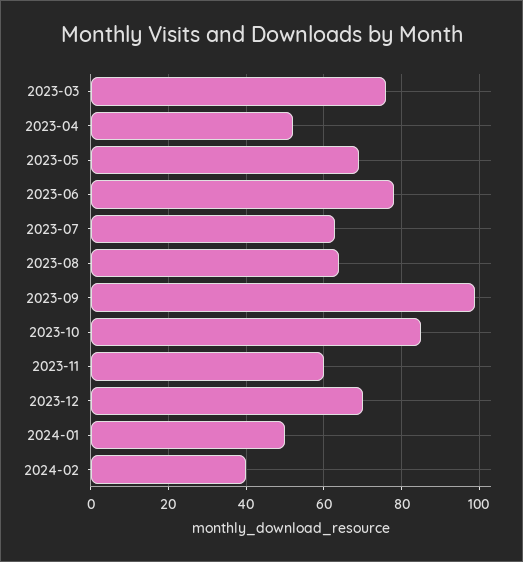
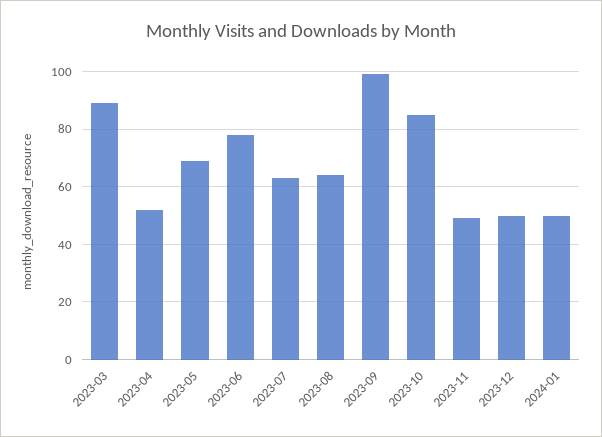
2023-03: 75 -> 90
2023-11: 60 -> 50
2023-12: 70 -> 50
2024-02: 40 -> none

